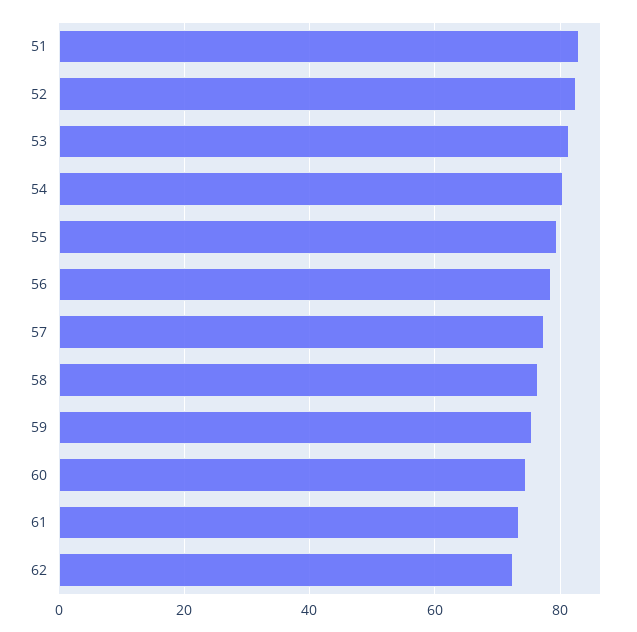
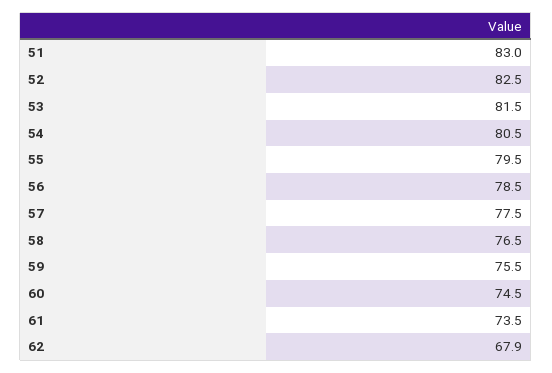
62: 72 -> 67.9

